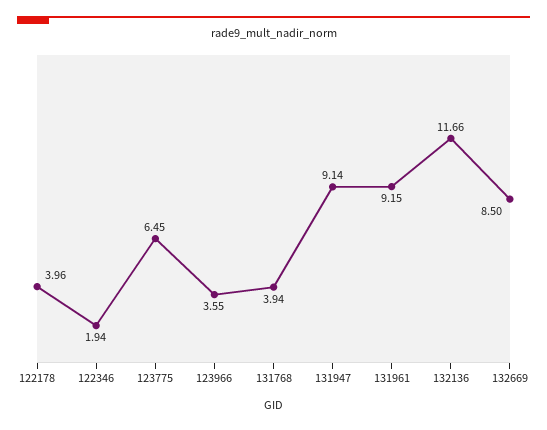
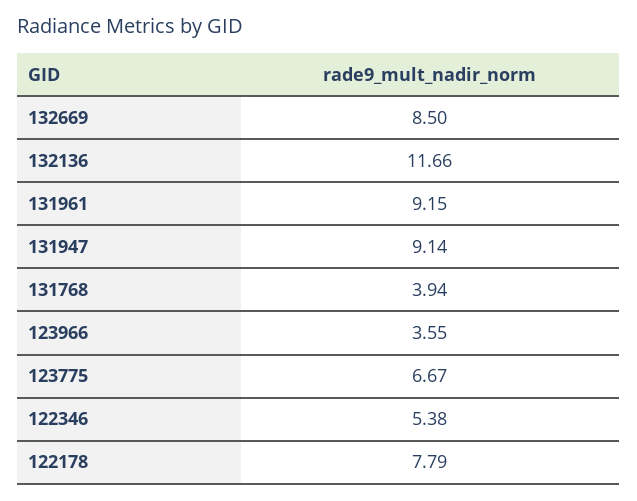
122178: 3.96 -> 7.79
122346: 1.94 -> 5.38
123775: 6.45 -> 6.67

